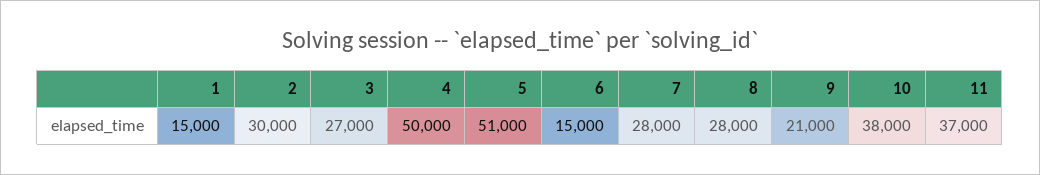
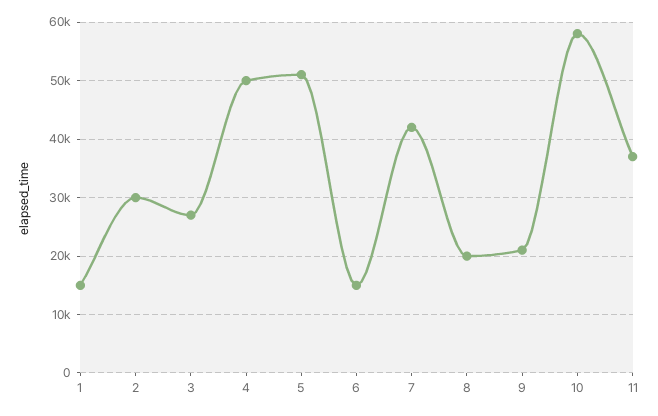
7: 28000 -> 42000
8: 28000 -> 20000
10: 38000 -> 58000

